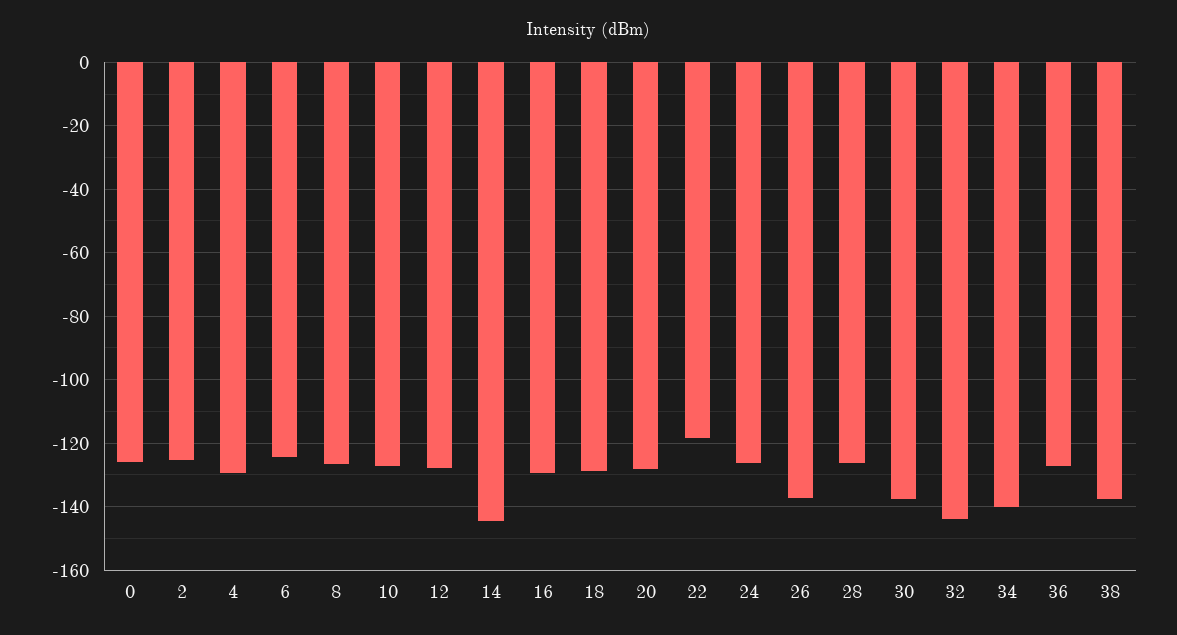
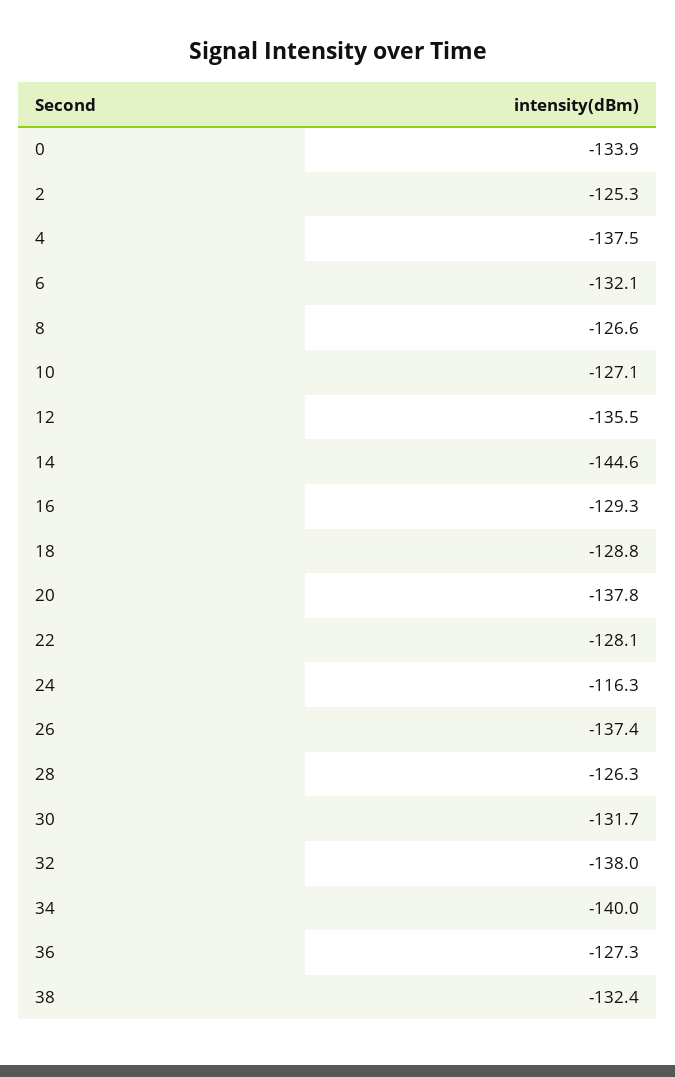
0: -126 -> -133.9
4: -130 -> -137.5
6: -124 -> -132.1
12: -128 -> -135.5
20: -128 -> -137.8
22: -118 -> -128.1
24: -126 -> -116.3
30: -138 -> -131.7
32: -144 -> -138
38: -138 -> -132.4

